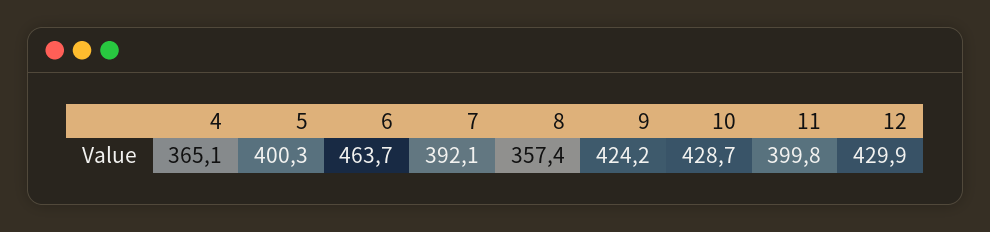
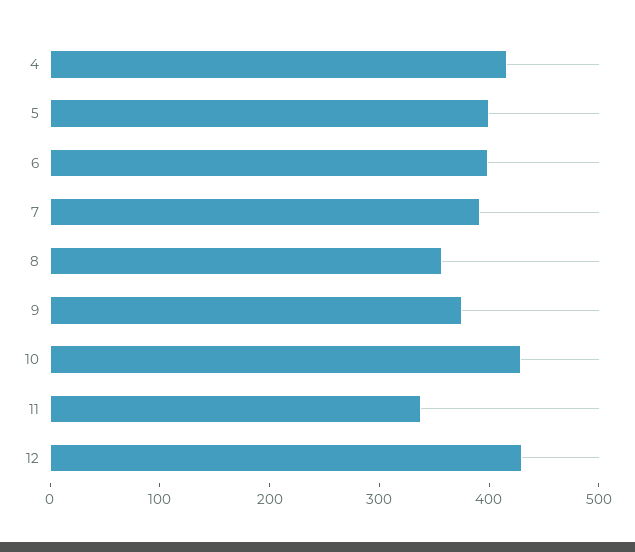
4: 365.1 -> 420
6: 463.7 -> 400
9: 424.2 -> 380
11: 399.8 -> 340

